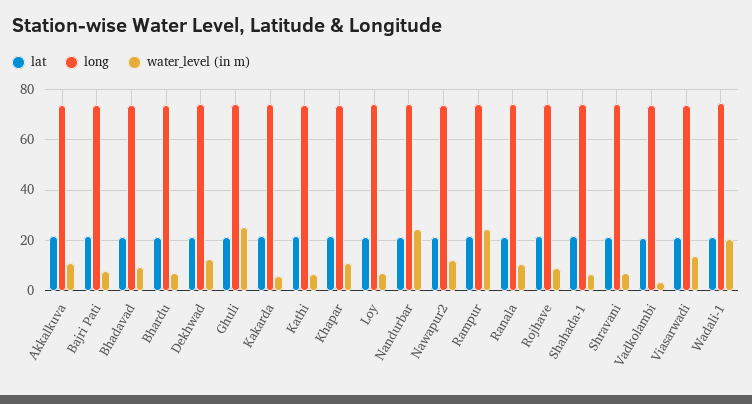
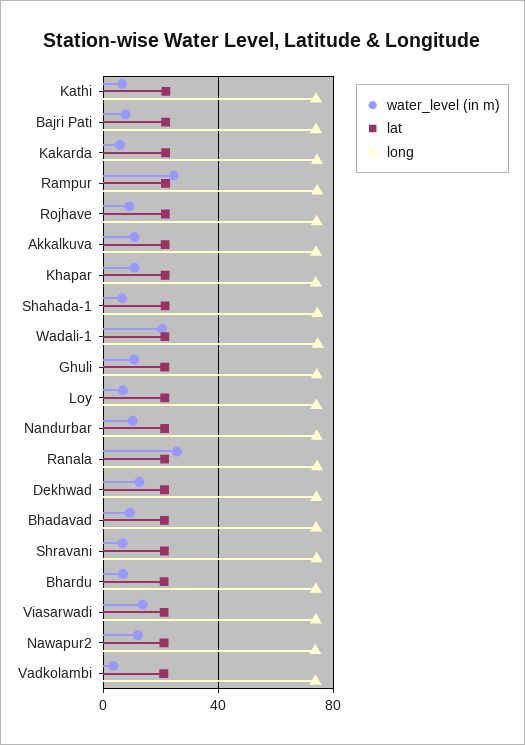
water_level (in m), Ghuli: 25 -> 10
water_level (in m), Nandurbar: 25 -> 10
water_level (in m), Ranala: 10 -> 25

